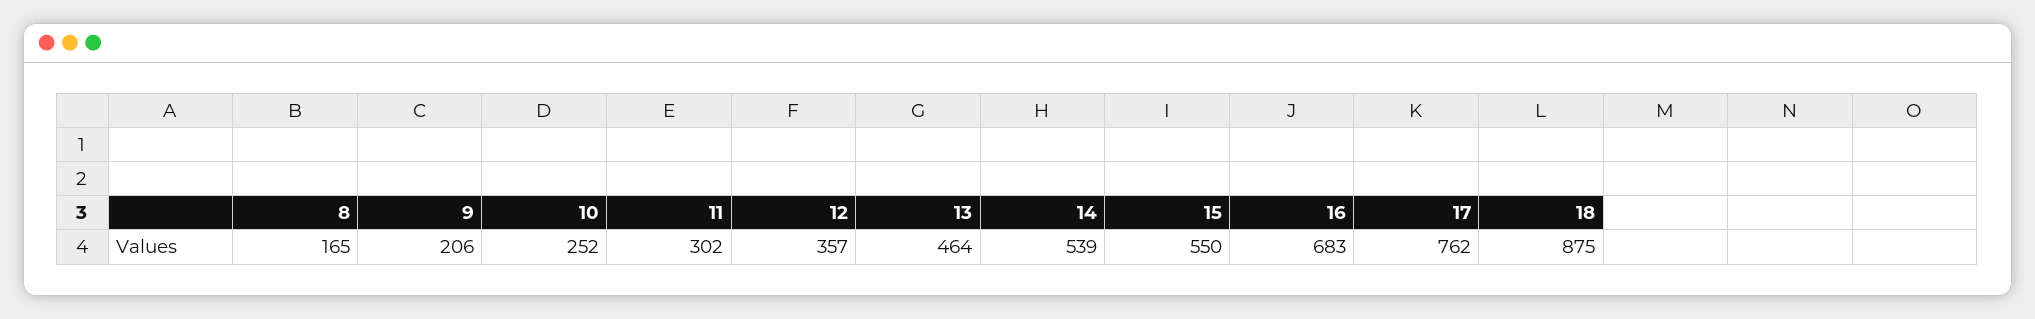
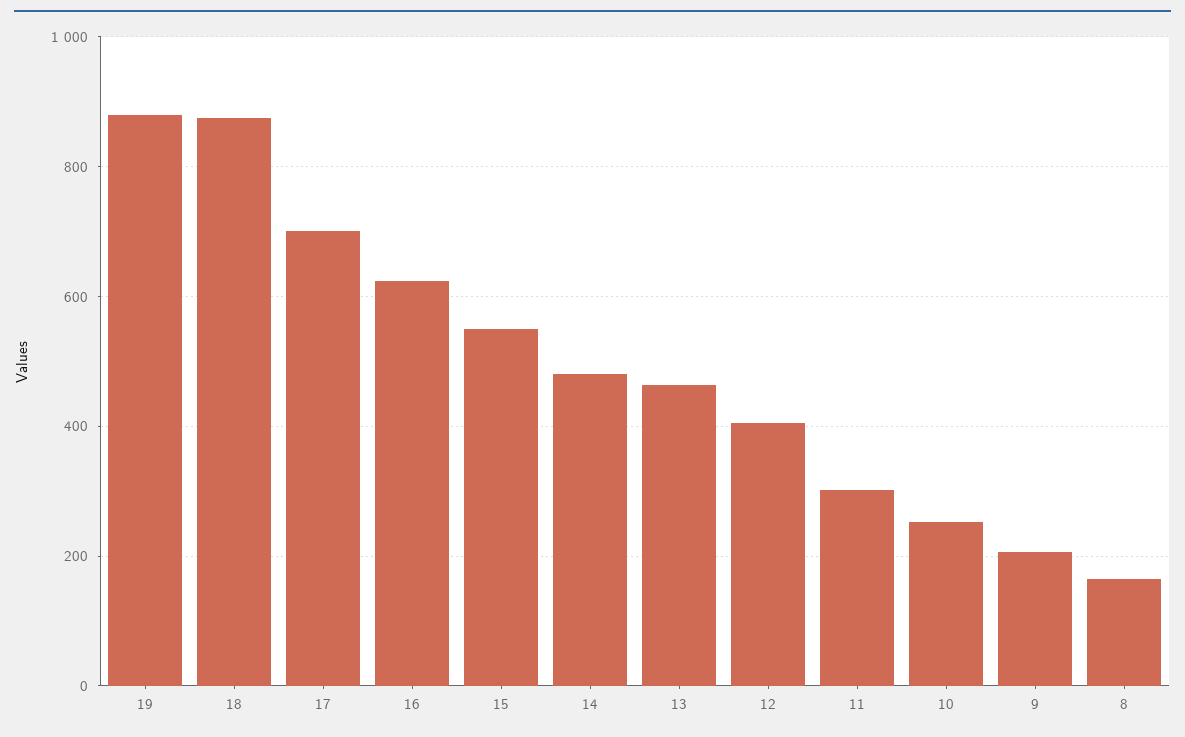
12: 357 -> 400
14: 539 -> 480
16: 683 -> 620
17: 762 -> 700
19: none -> 880

